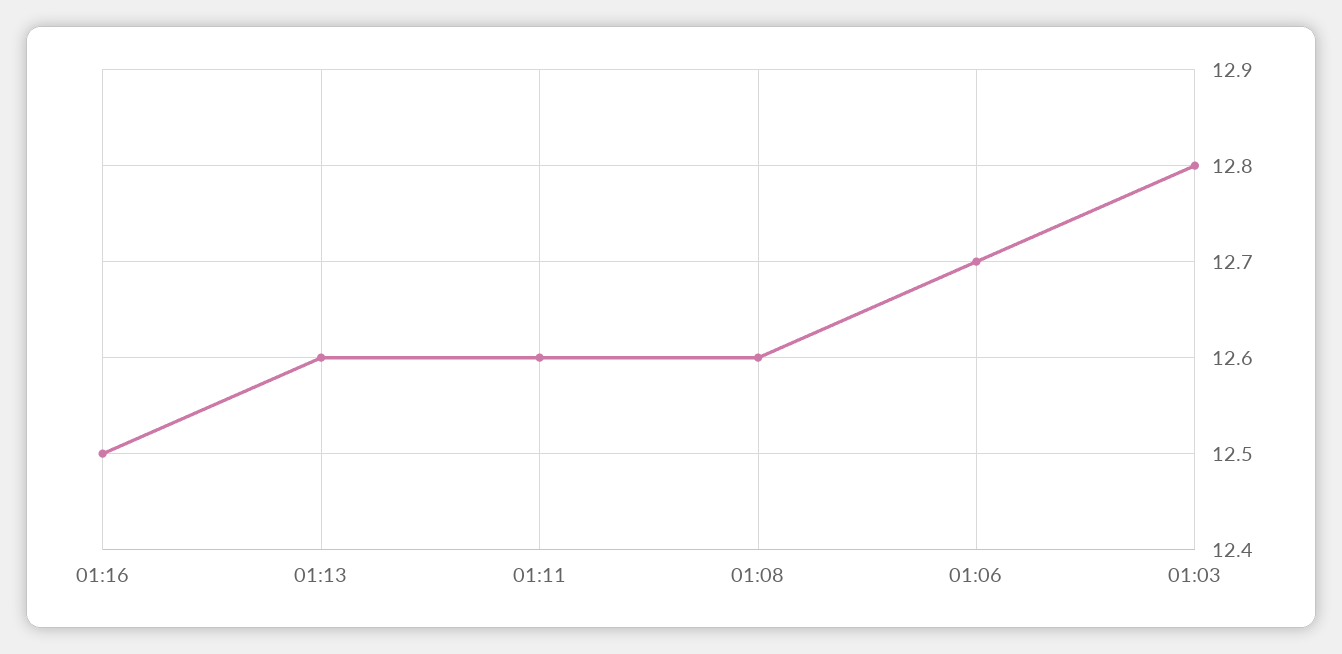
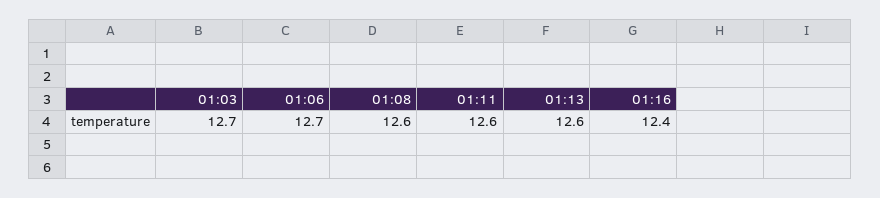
01:16: 12.5 -> 12.4
01:03: 12.8 -> 12.7

